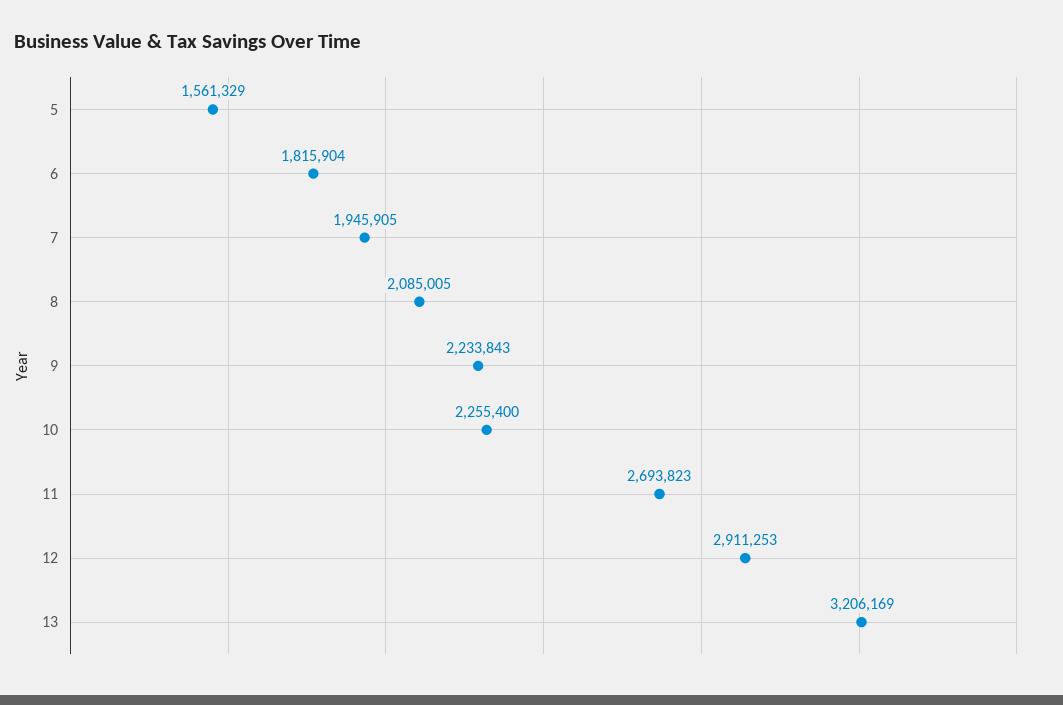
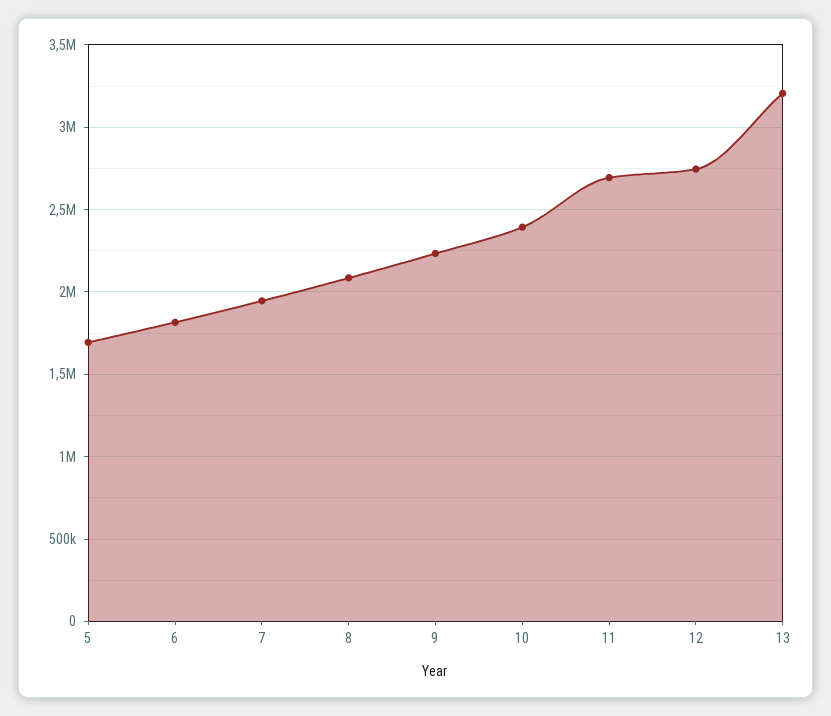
5: 1561329 -> 1700000
10: 2255400 -> 2400000
12: 2911253 -> 2750000

